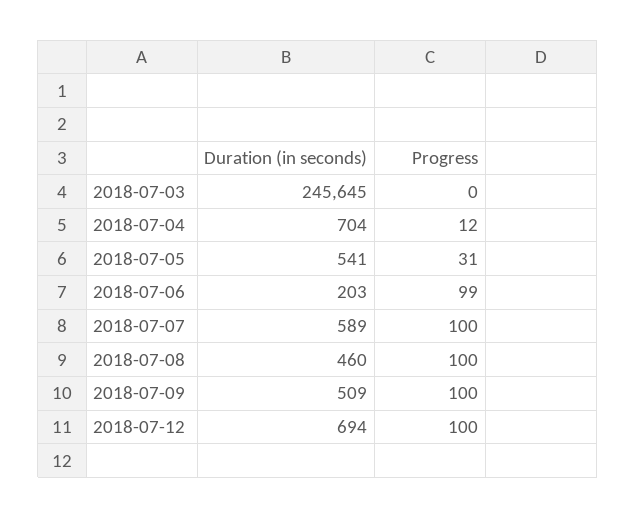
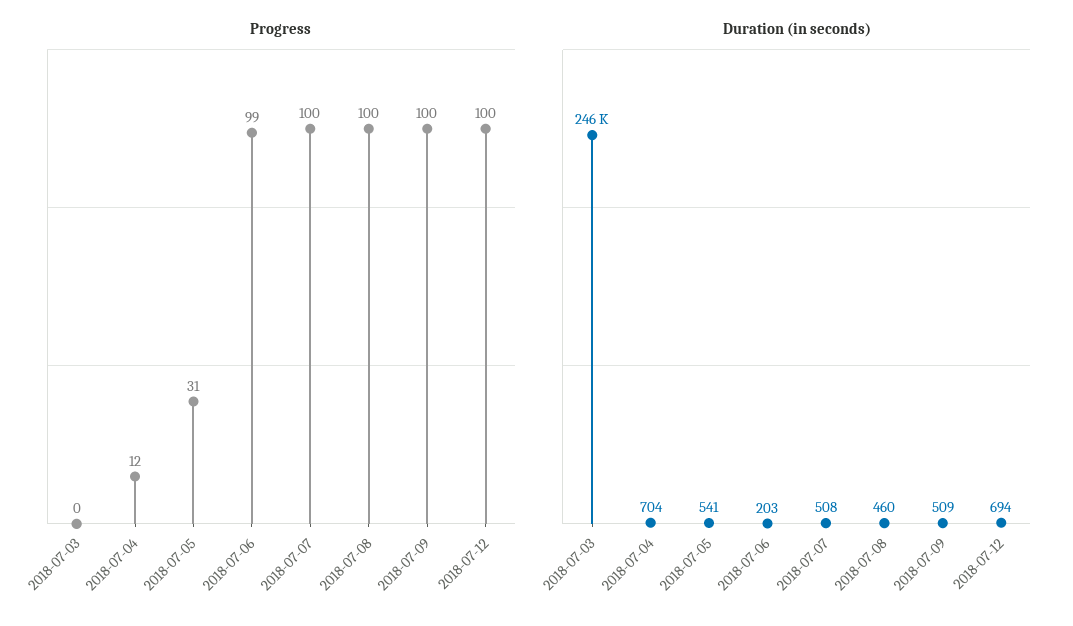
Duration (in seconds), 2018-07-07: 589 -> 508

